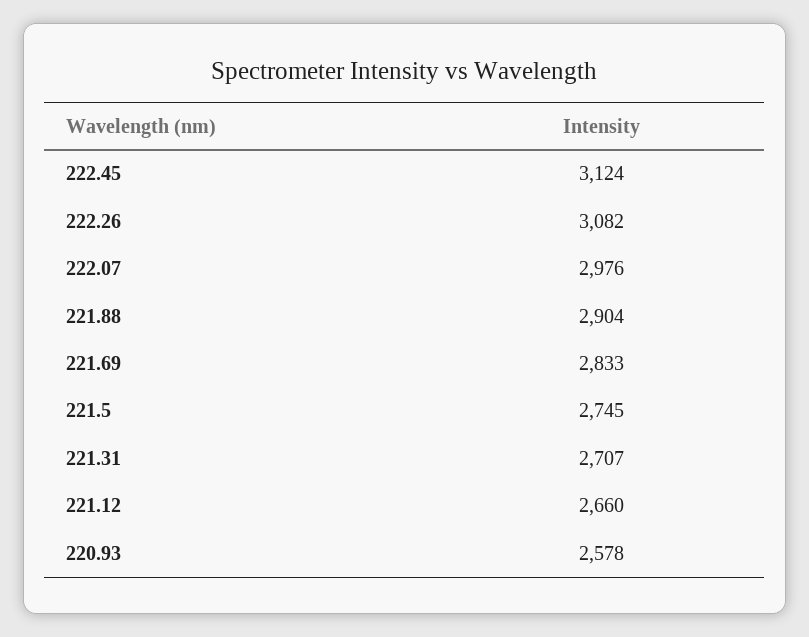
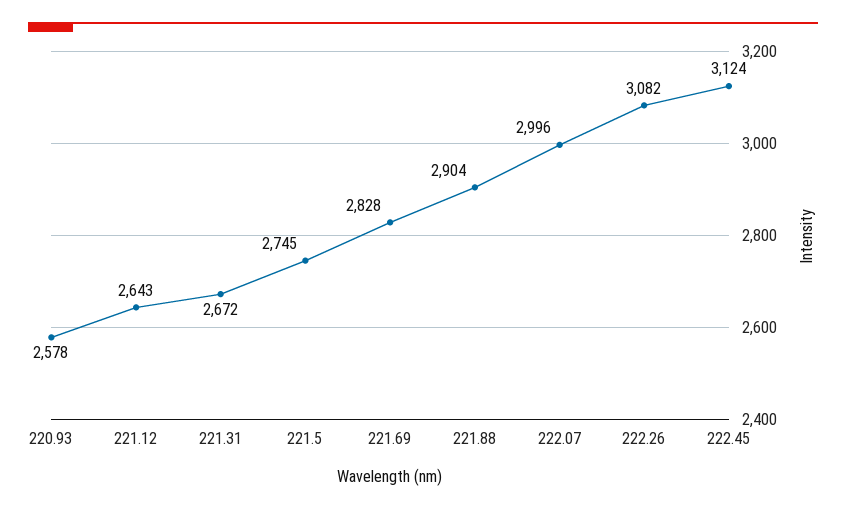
222.07: 2976 -> 2996
221.69: 2833 -> 2828
221.31: 2707 -> 2672
221.12: 2660 -> 2643

